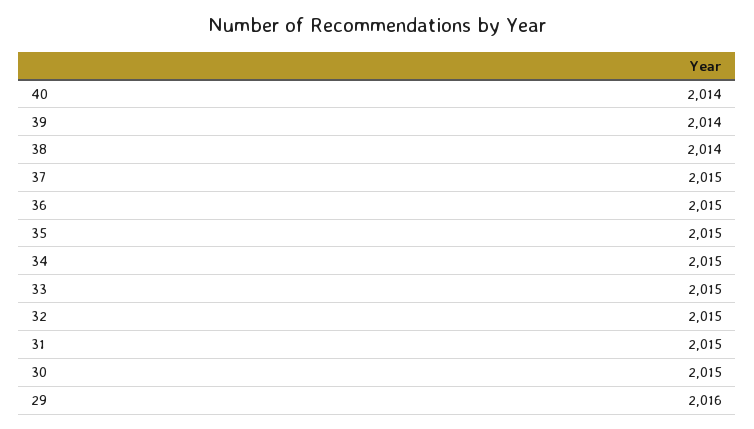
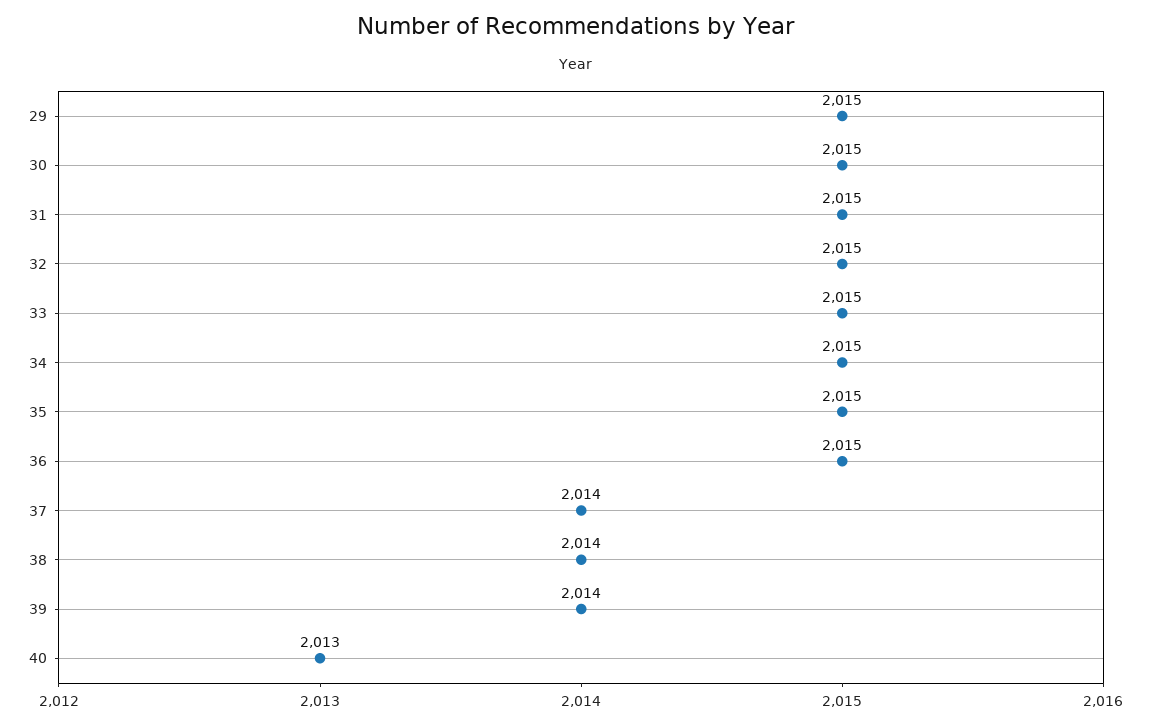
40: 2014 -> 2013
37: 2015 -> 2014
29: 2016 -> 2015

